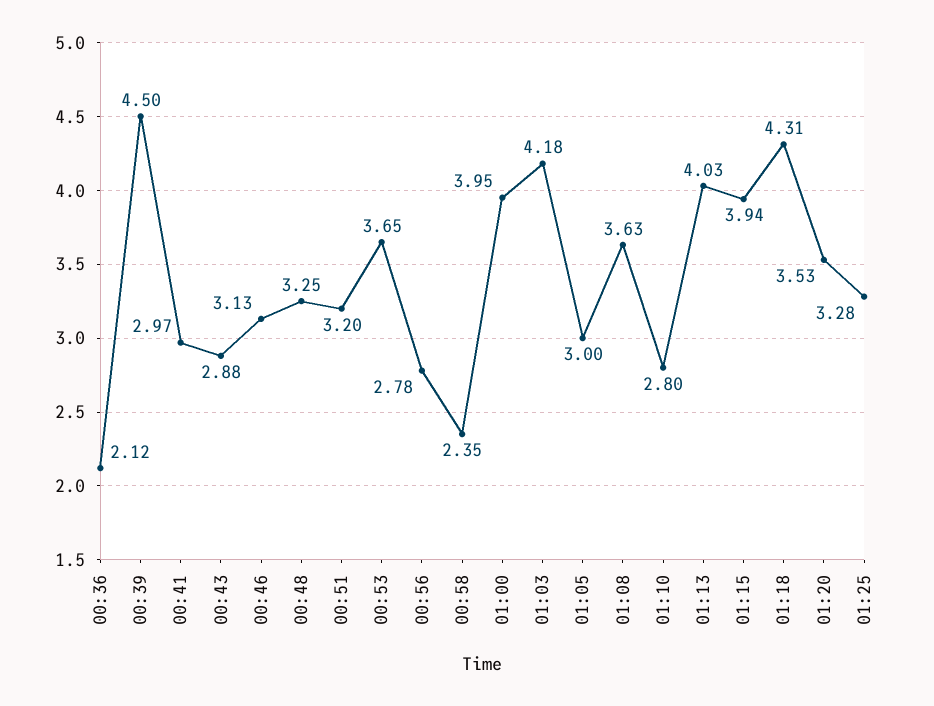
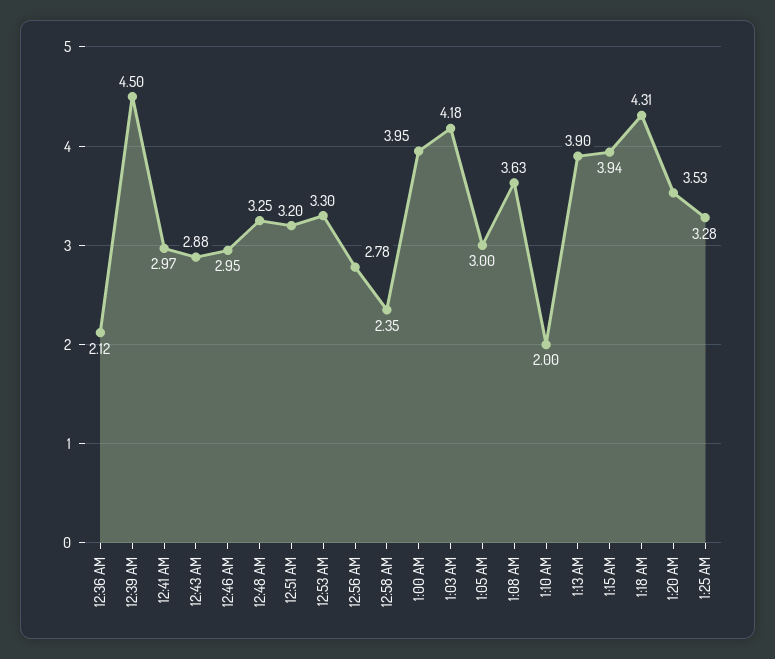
00:46: 3.13 -> 2.95
00:53: 3.65 -> 3.3
01:10: 2.8 -> 2
01:13: 4.03 -> 3.9

